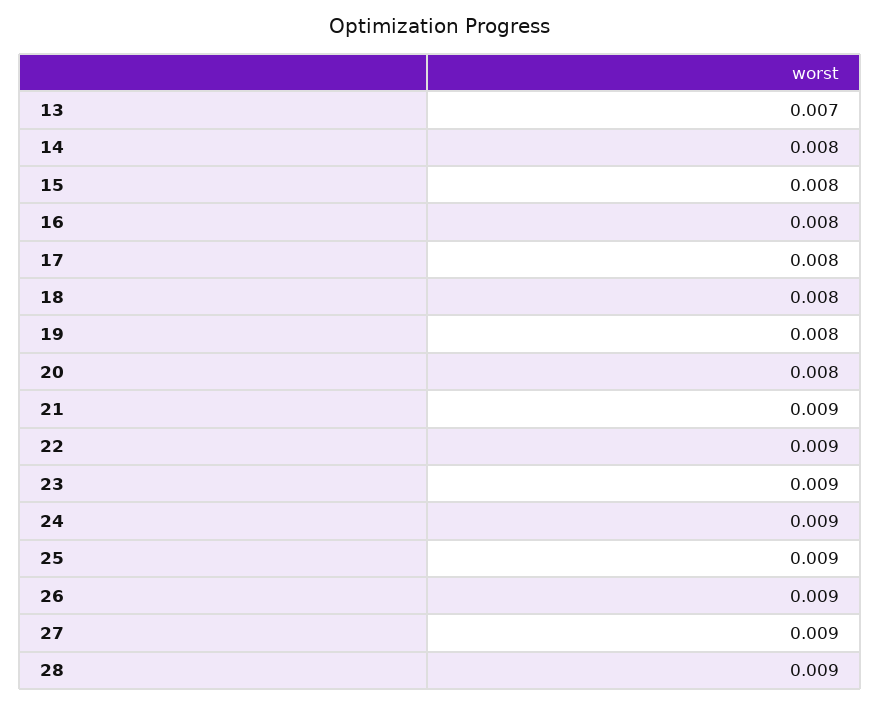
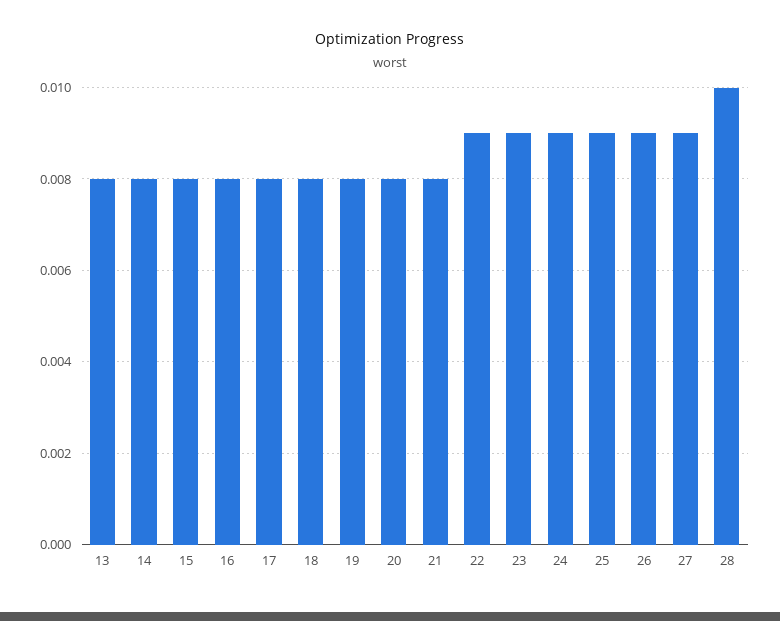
13: 0.007 -> 0.008
21: 0.009 -> 0.008
28: 0.009 -> 0.01

